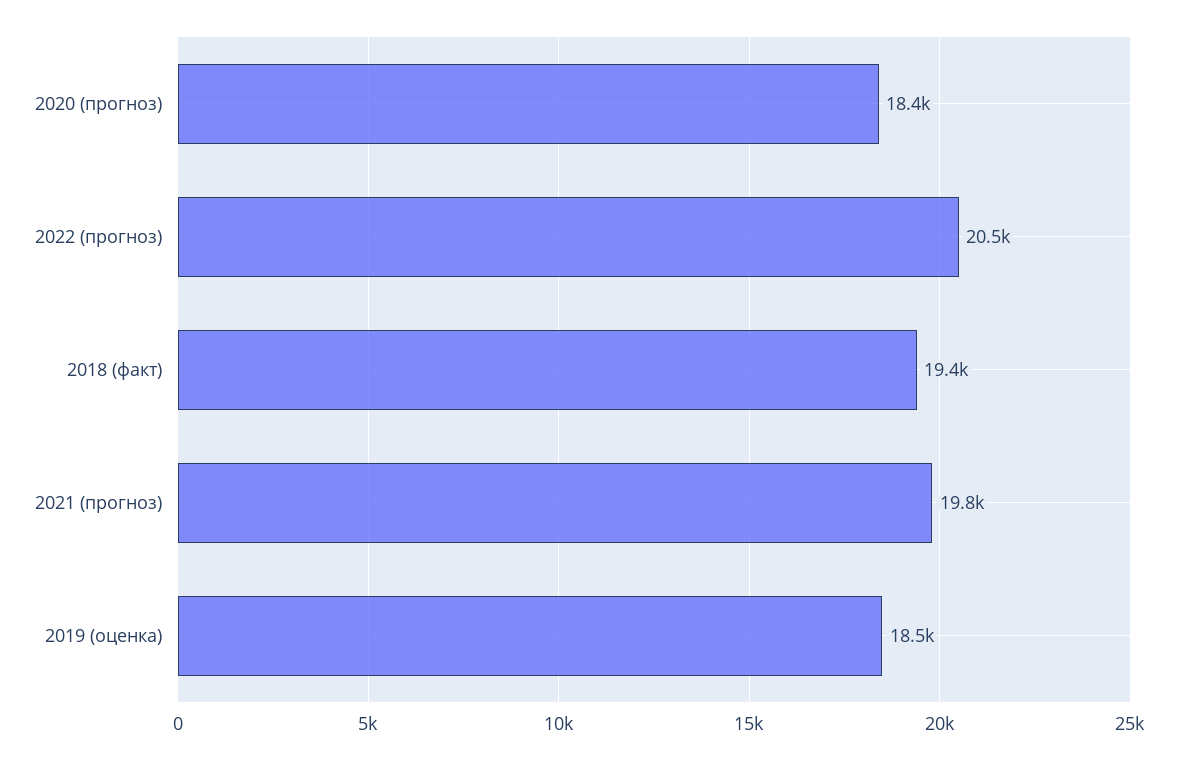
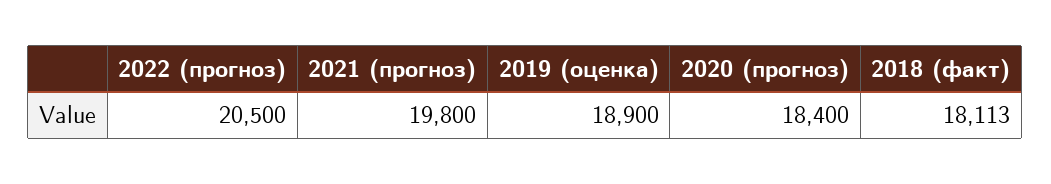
2018 (факт): 19400 -> 18113
2019 (оценка): 18500 -> 18900

